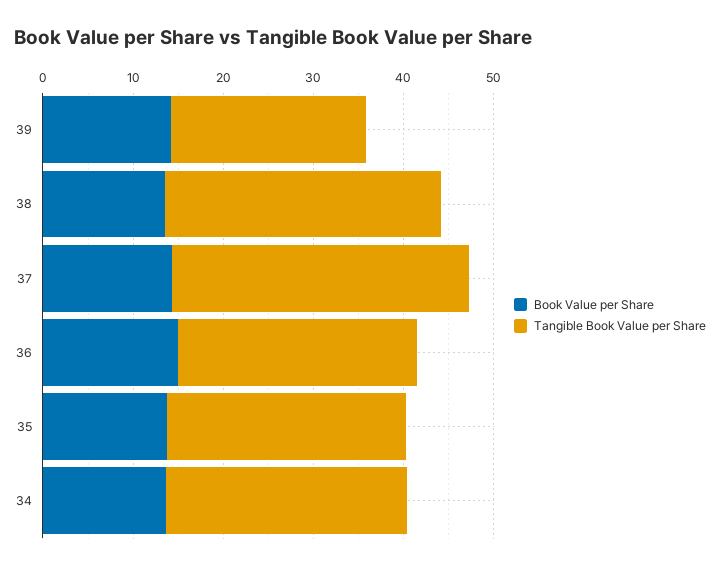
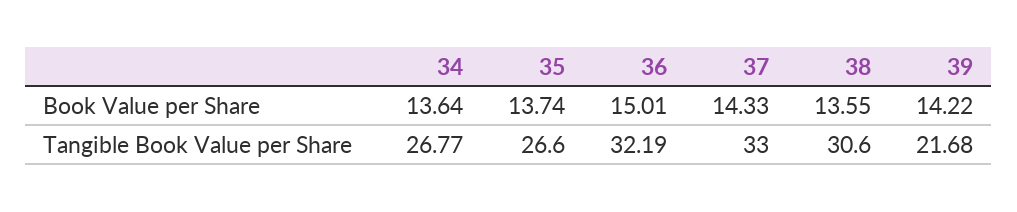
Tangible Book Value per Share, 36: 26 -> 32.19

